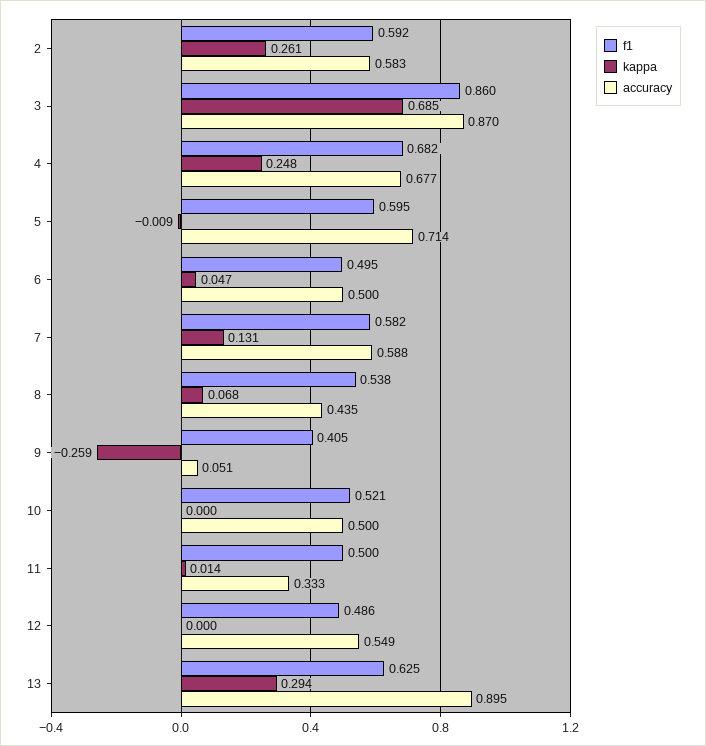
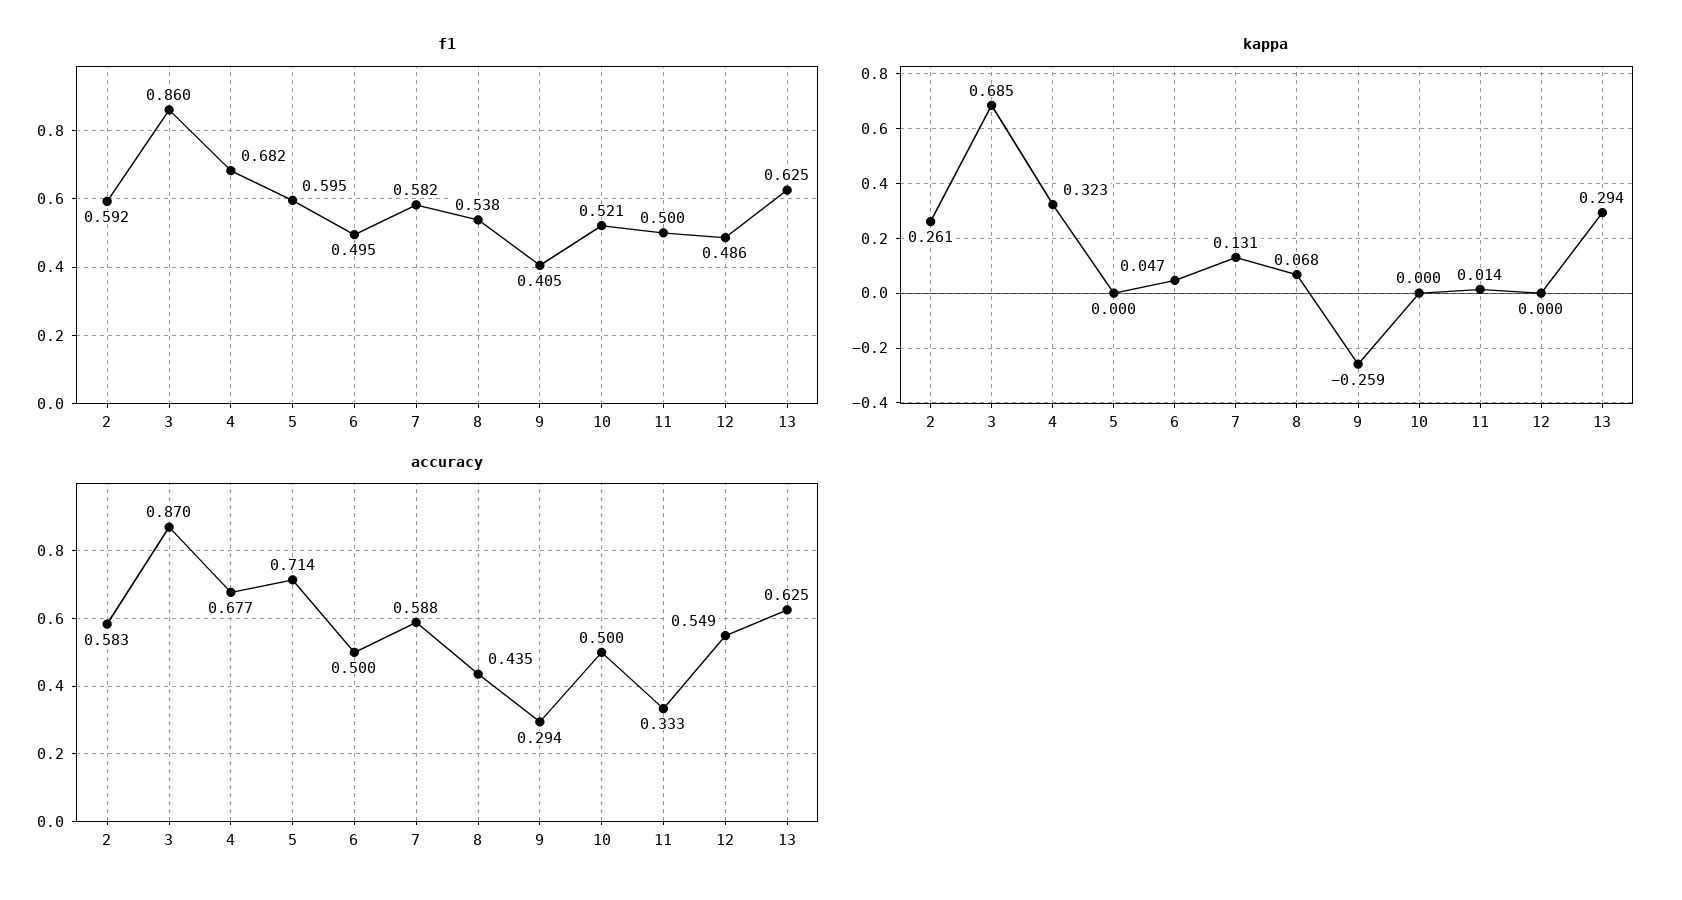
kappa, 4: 0.248 -> 0.323
kappa, 5: -0.009 -> 0
accuracy, 9: 0.051 -> 0.294
accuracy, 13: 0.895 -> 0.625

